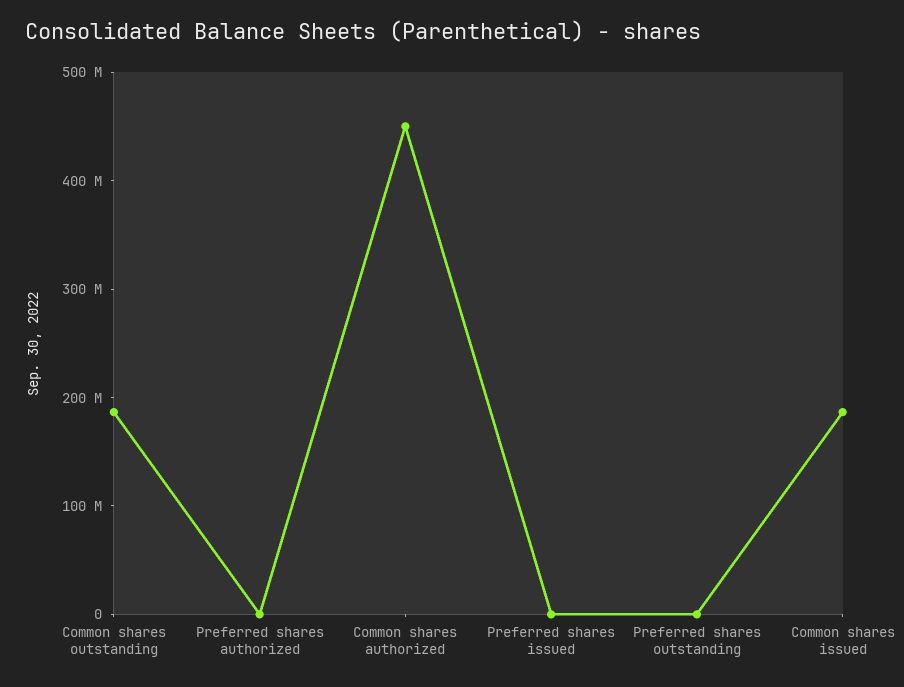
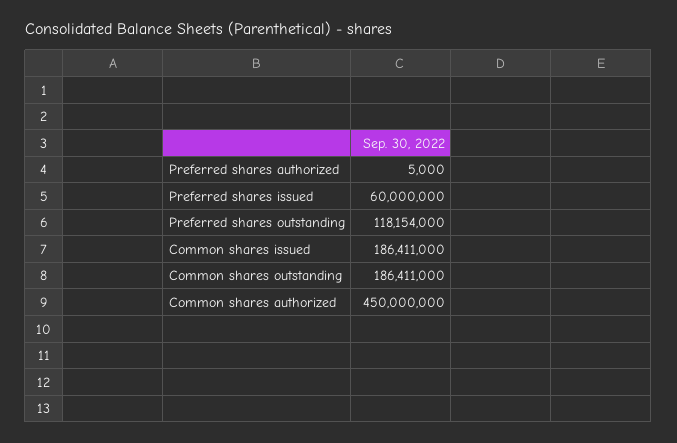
Preferred shares issued: 0 -> 60000000
Preferred shares outstanding: 0 -> 118154000

